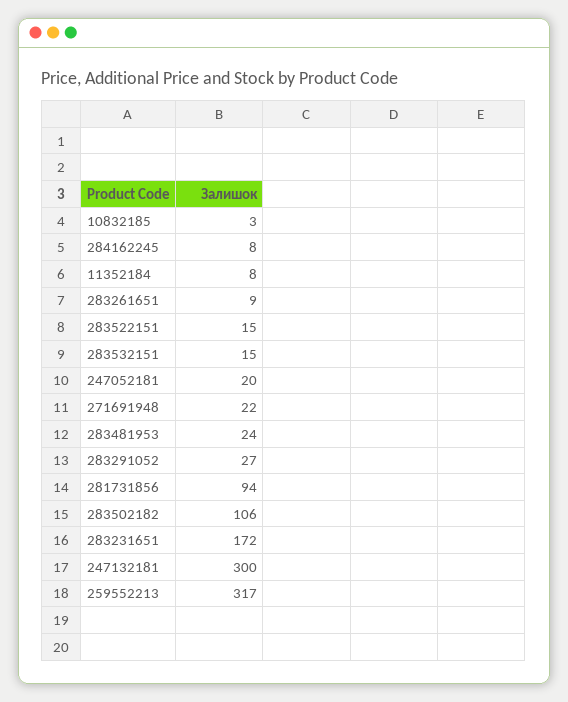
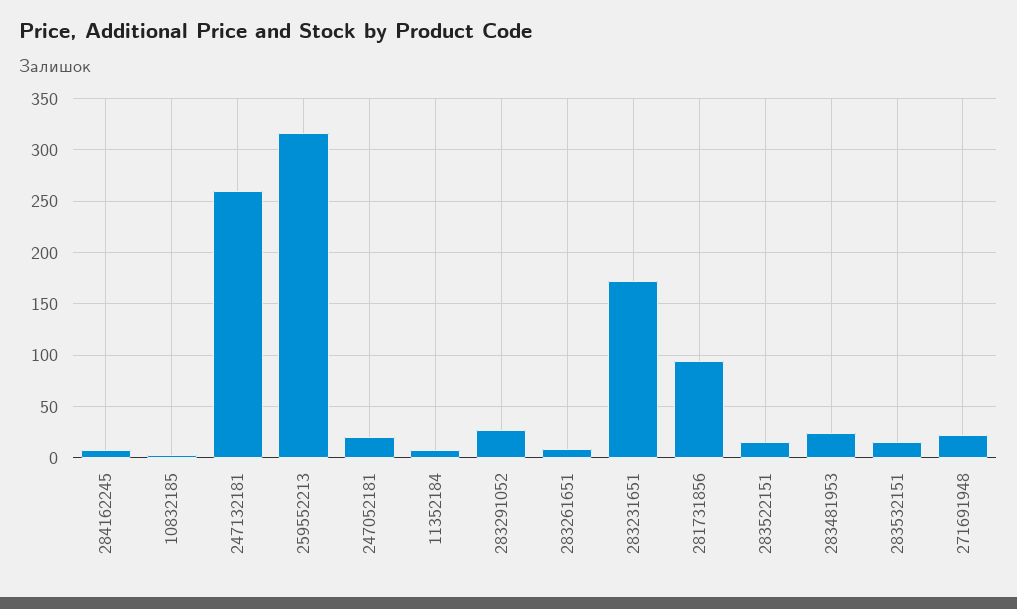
283502182: 106 -> none
247132181: 300 -> 260

